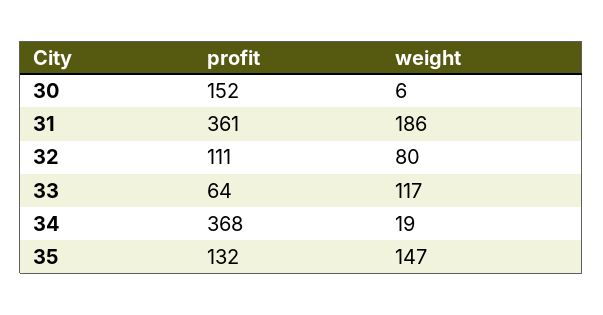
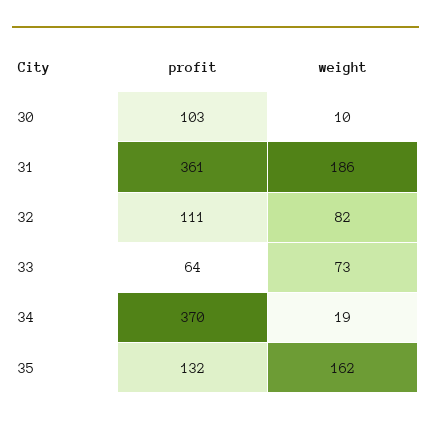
profit, 30: 152 -> 103
weight, 30: 6 -> 10
weight, 32: 80 -> 82
weight, 33: 117 -> 73
profit, 34: 368 -> 370
weight, 35: 147 -> 162

